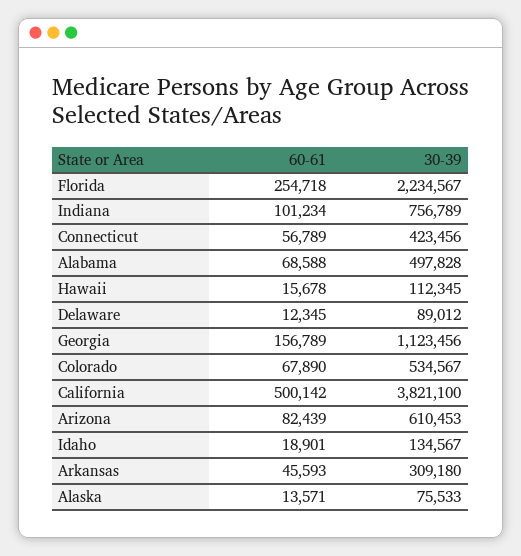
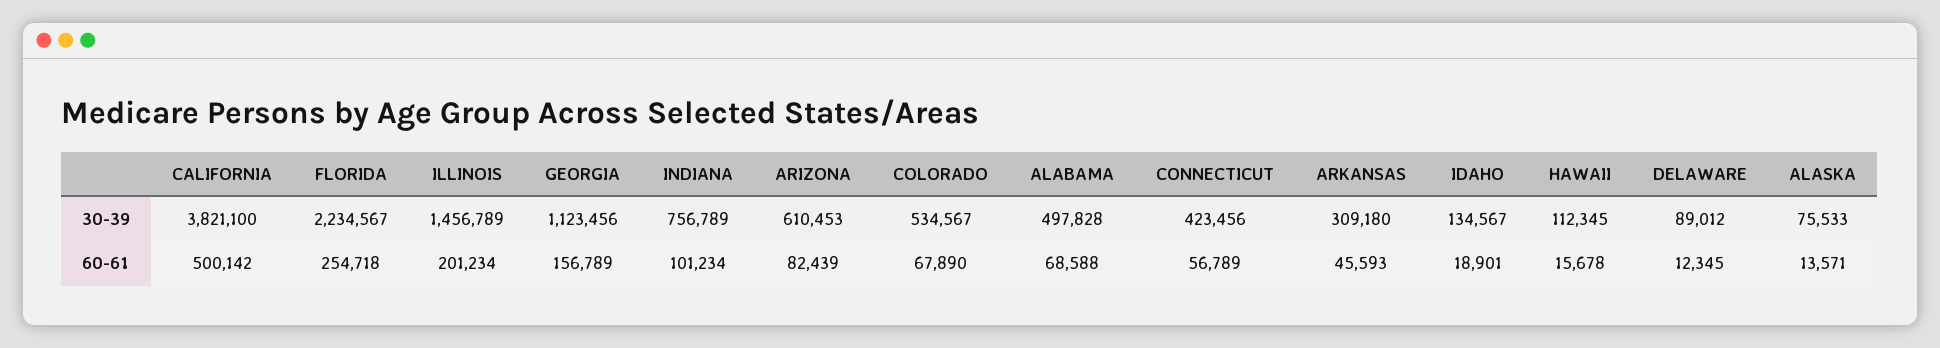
30-39, ILLINOIS: none -> 1456789
60-61, ILLINOIS: none -> 201234

